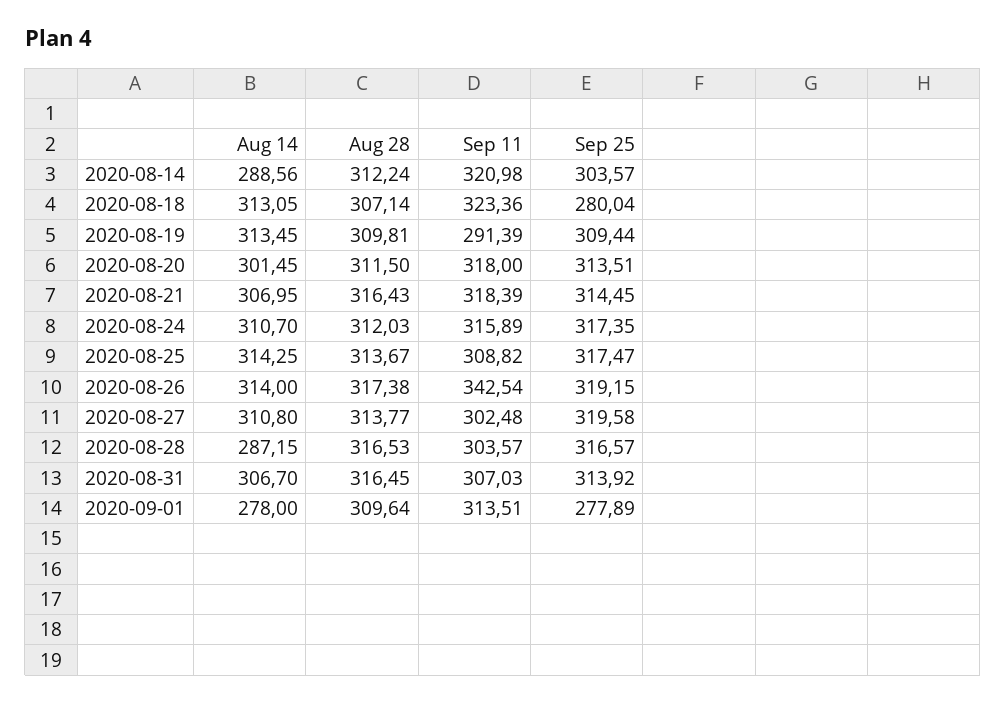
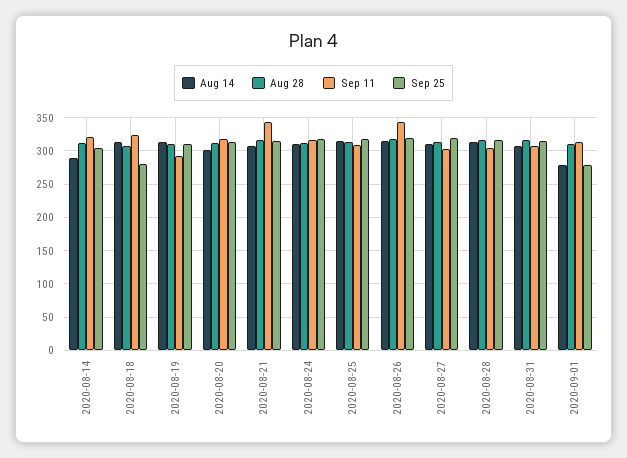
Sep 11, 2020-08-21: 318.39 -> 340
Aug 14, 2020-08-28: 287.15 -> 310

